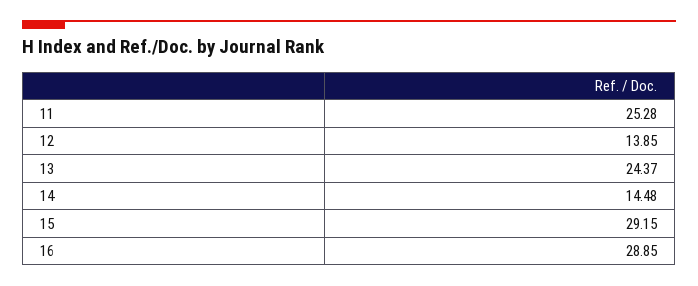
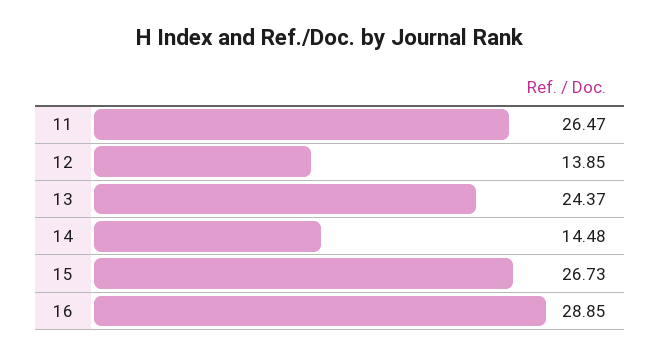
11: 25.28 -> 26.47
15: 29.15 -> 26.73

